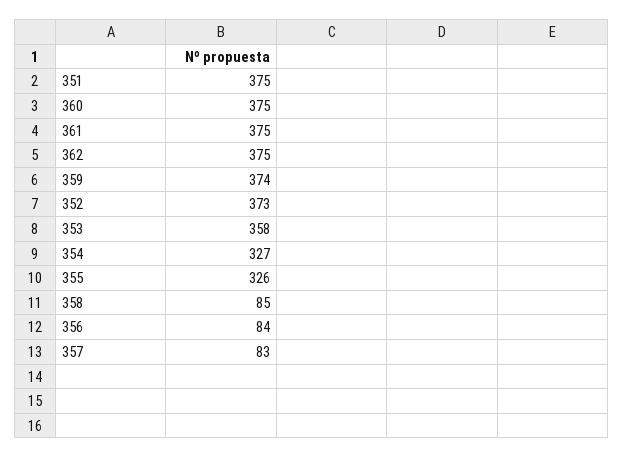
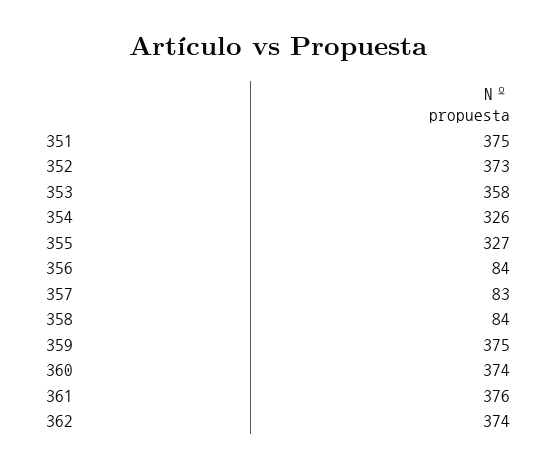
360: 375 -> 374
361: 375 -> 376
362: 375 -> 374
359: 374 -> 375
354: 327 -> 326
355: 326 -> 327
358: 85 -> 84

